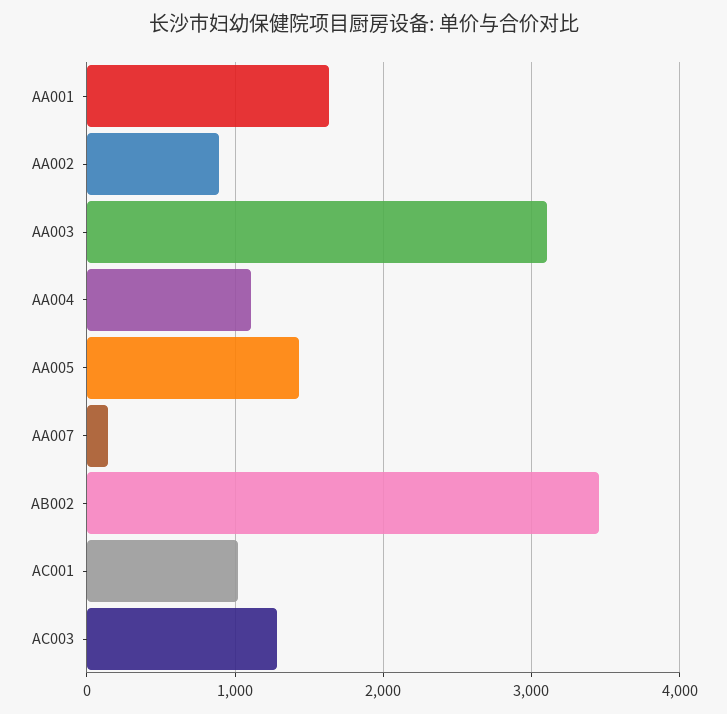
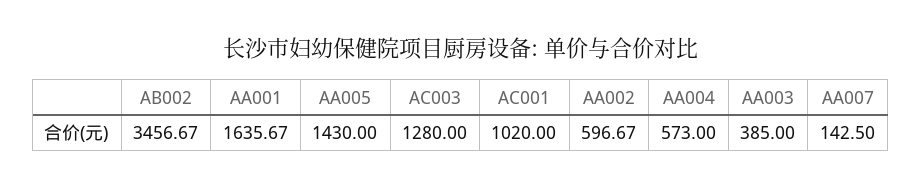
AA002: 900 -> 596.67
AA003: 3100 -> 385
AA004: 1100 -> 573

